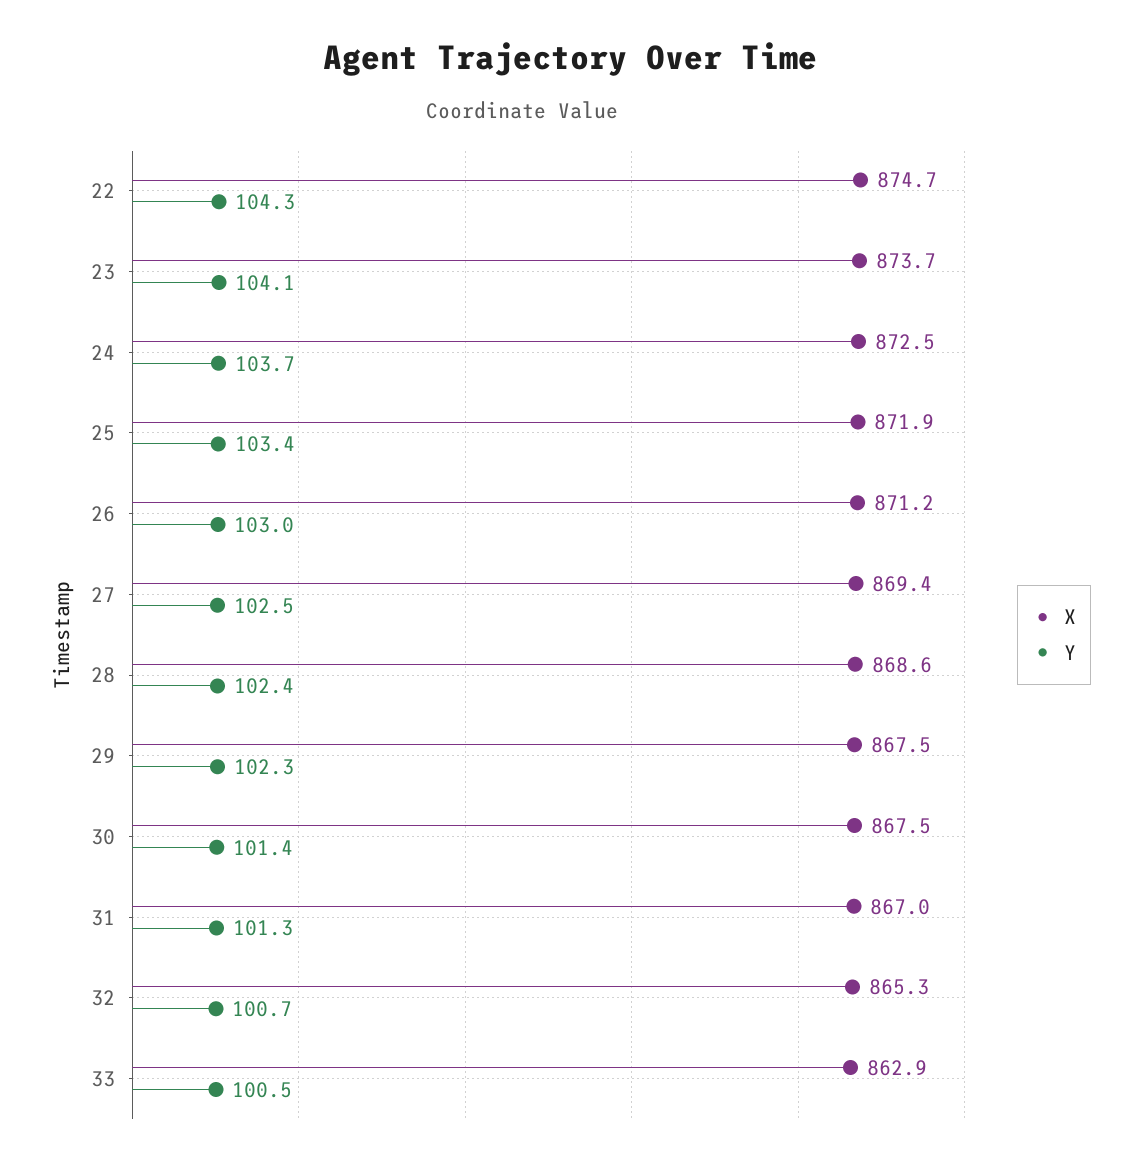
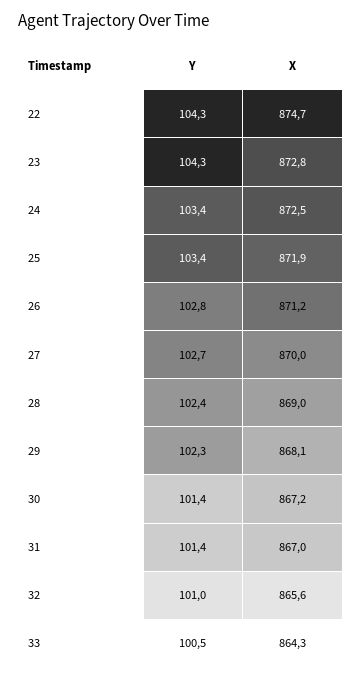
X, 23: 873.7 -> 872.8
Y, 23: 104.1 -> 104.3
Y, 24: 103.7 -> 103.4
Y, 26: 103 -> 102.8
X, 27: 869.4 -> 870
Y, 27: 102.5 -> 102.7
X, 28: 868.6 -> 869
X, 29: 867.5 -> 868.1
X, 30: 867.5 -> 867.2
Y, 31: 101.3 -> 101.4
X, 32: 865.3 -> 865.6
Y, 32: 100.7 -> 101
X, 33: 862.9 -> 864.3

